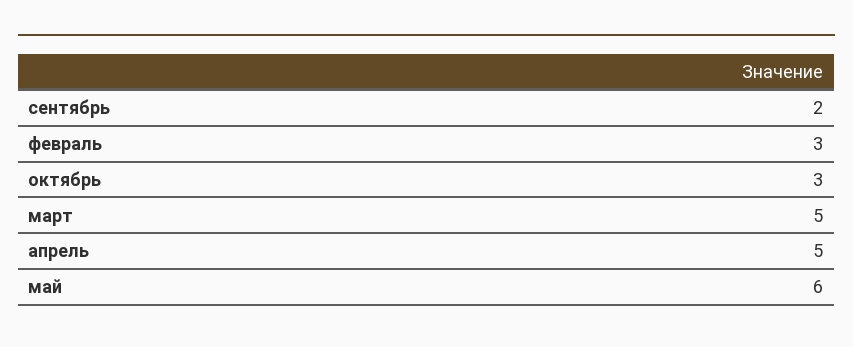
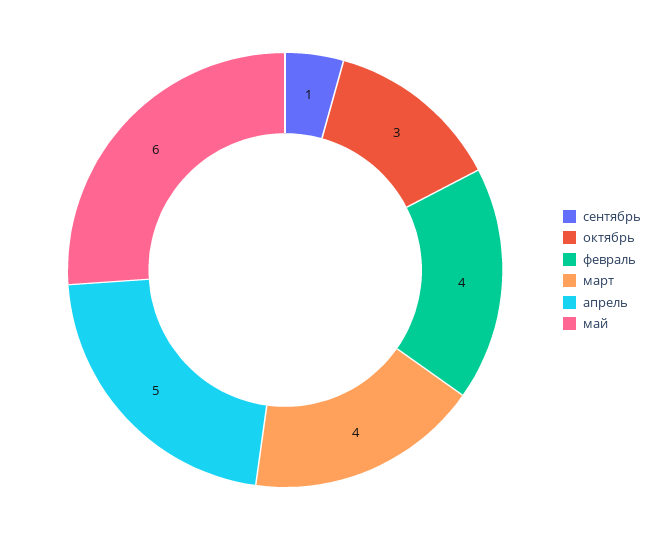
сентябрь: 2 -> 1
февраль: 3 -> 4
март: 5 -> 4

